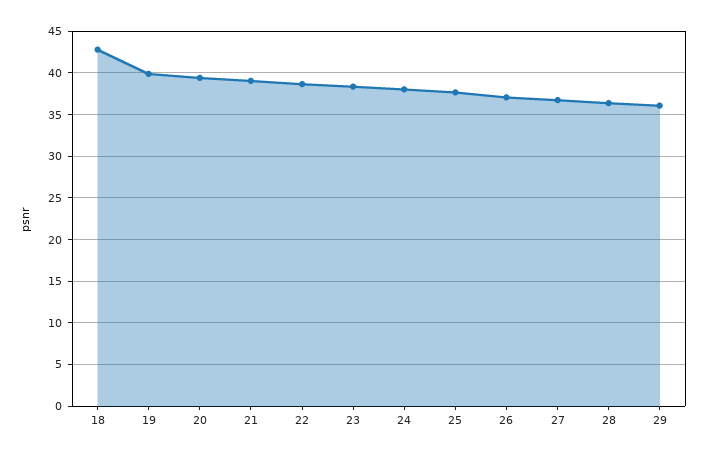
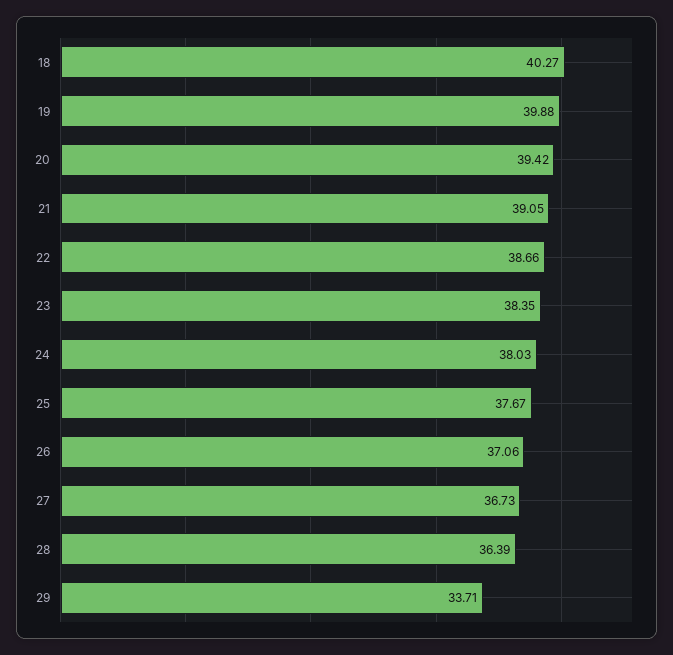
18: 43 -> 40.27
29: 36 -> 33.71

